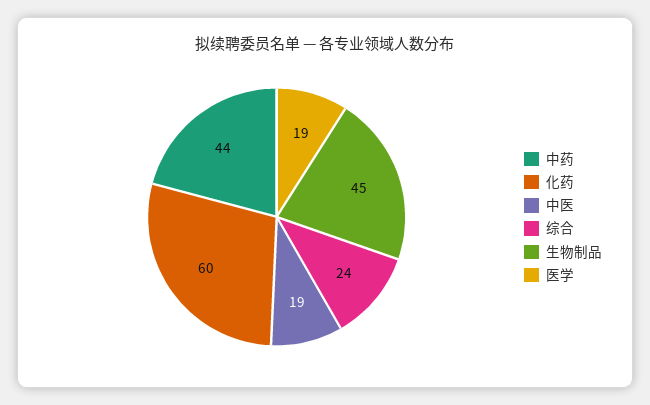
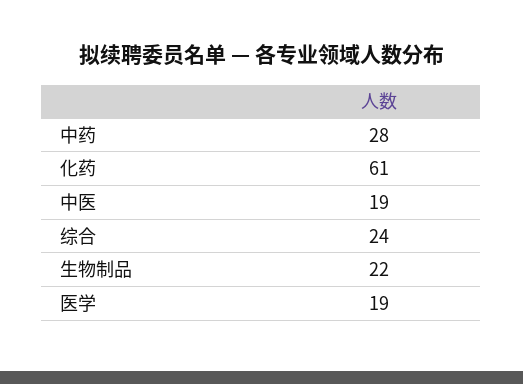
中药: 44 -> 28
化药: 60 -> 61
生物制品: 45 -> 22

